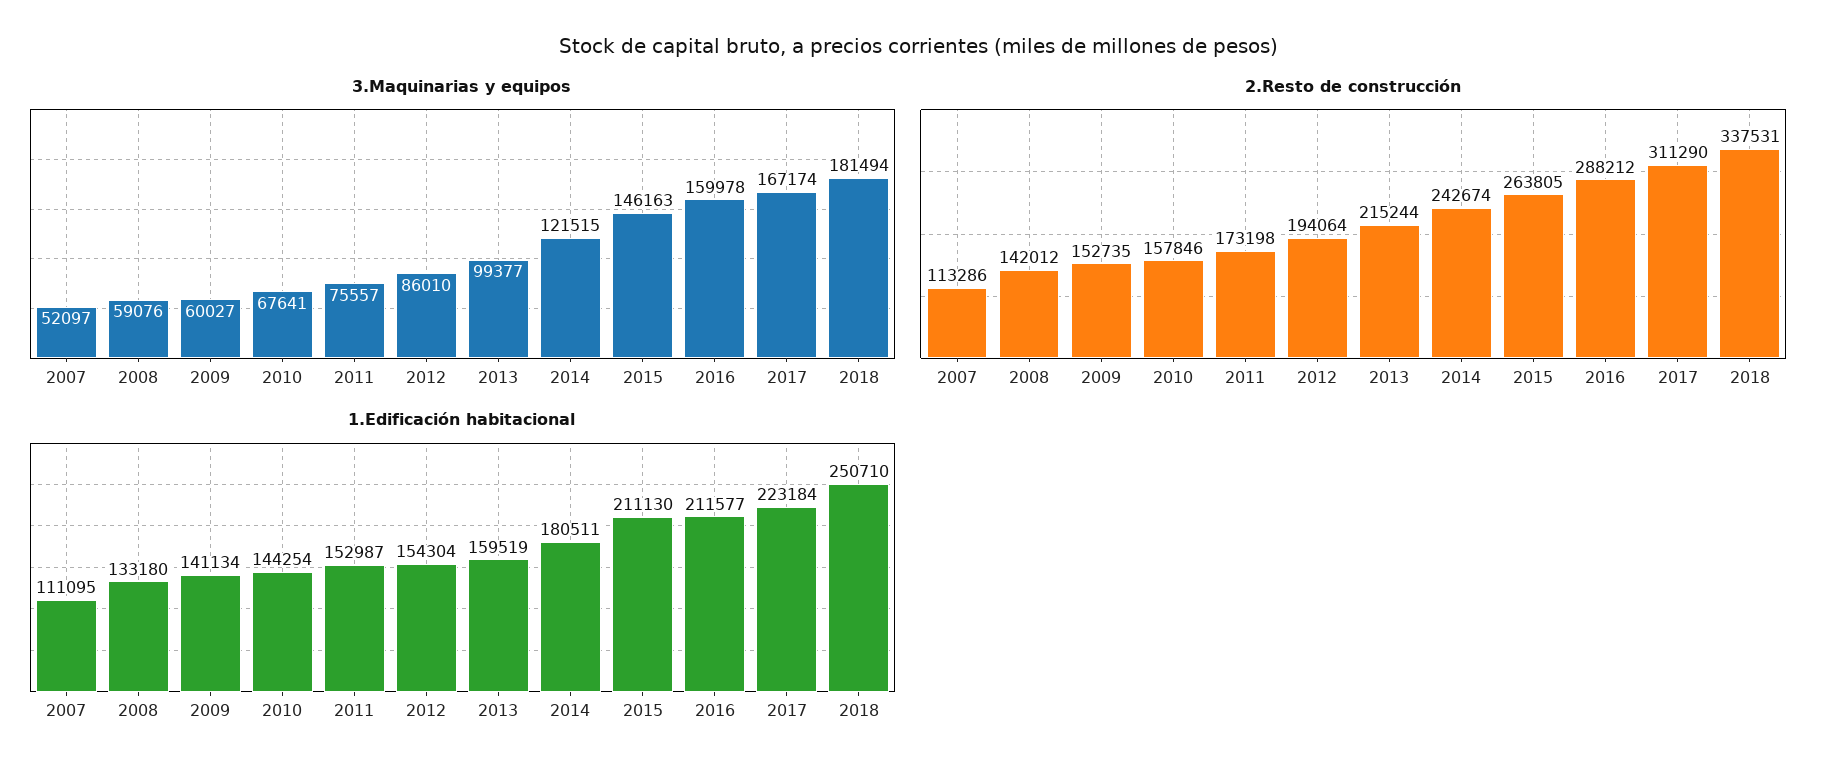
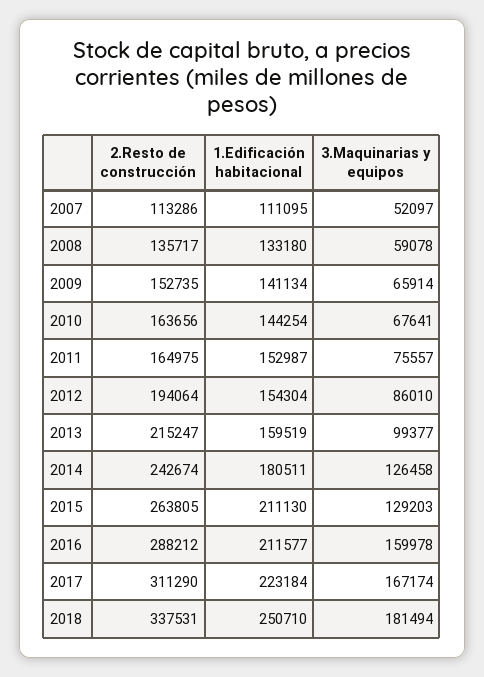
3.Maquinarias y equipos, 2008: 59076 -> 59078
3.Maquinarias y equipos, 2009: 60027 -> 65914
3.Maquinarias y equipos, 2014: 121515 -> 126458
3.Maquinarias y equipos, 2015: 146163 -> 129203
2.Resto de construcción, 2008: 142012 -> 135717
2.Resto de construcción, 2010: 157846 -> 163656
2.Resto de construcción, 2011: 173198 -> 164975
2.Resto de construcción, 2013: 215244 -> 215247

